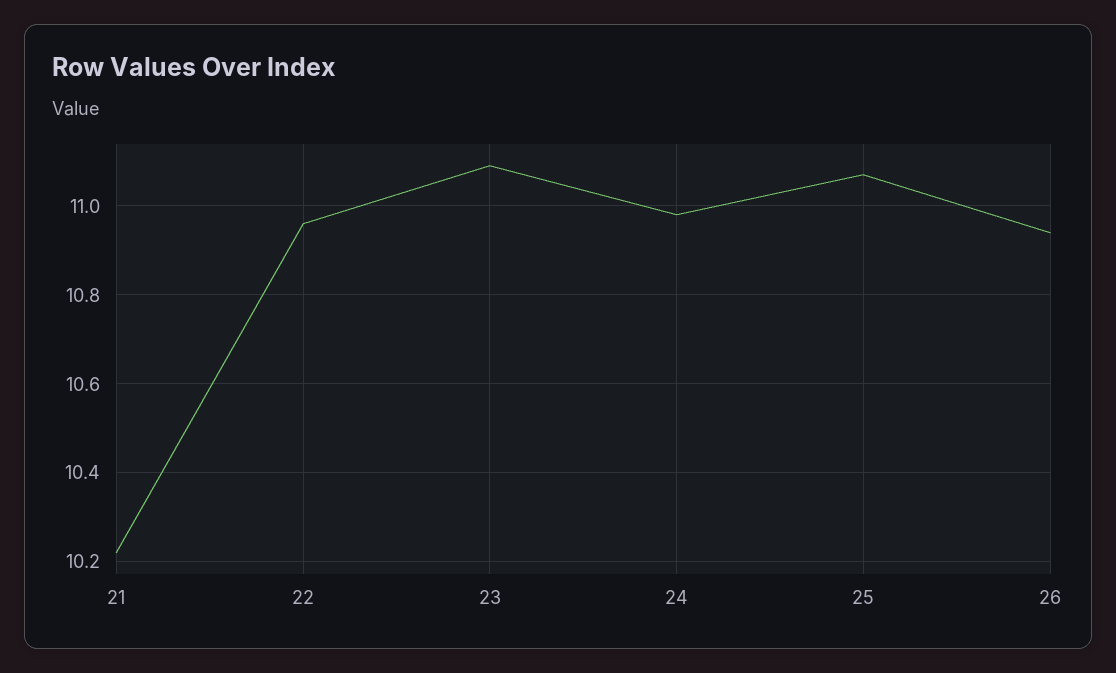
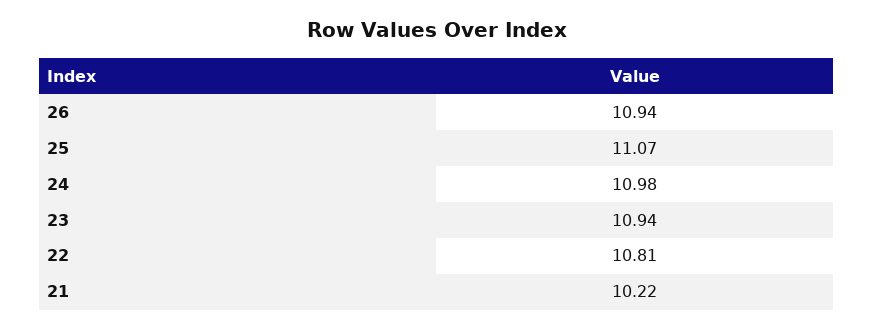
22: 10.95 -> 10.81
23: 11.1 -> 10.94

